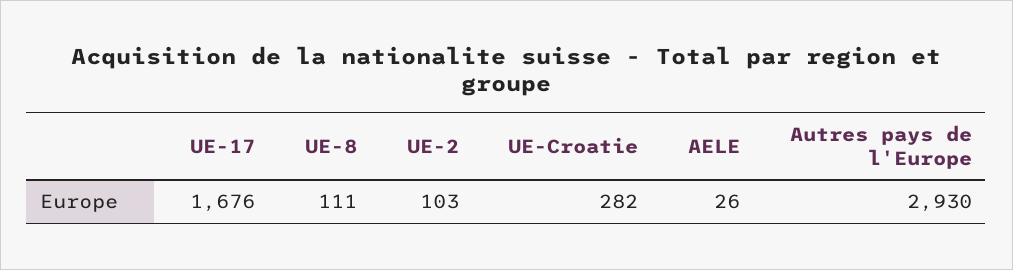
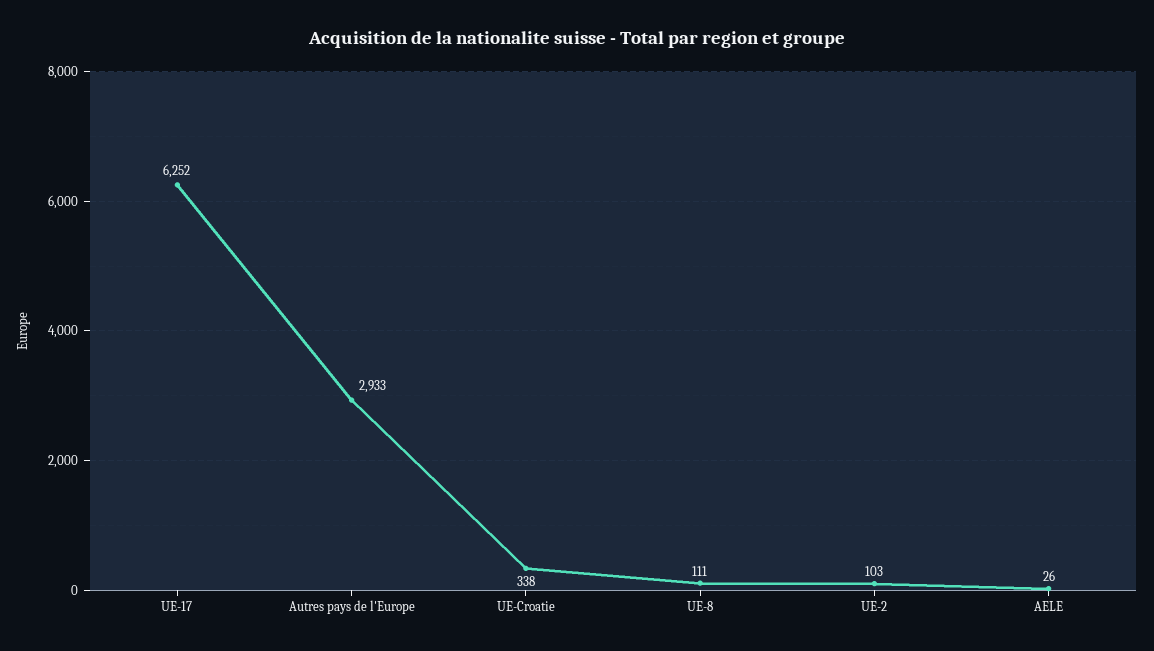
UE-17: 1676 -> 6252
UE-Croatie: 282 -> 338
Autres pays de l'Europe: 2930 -> 2933

